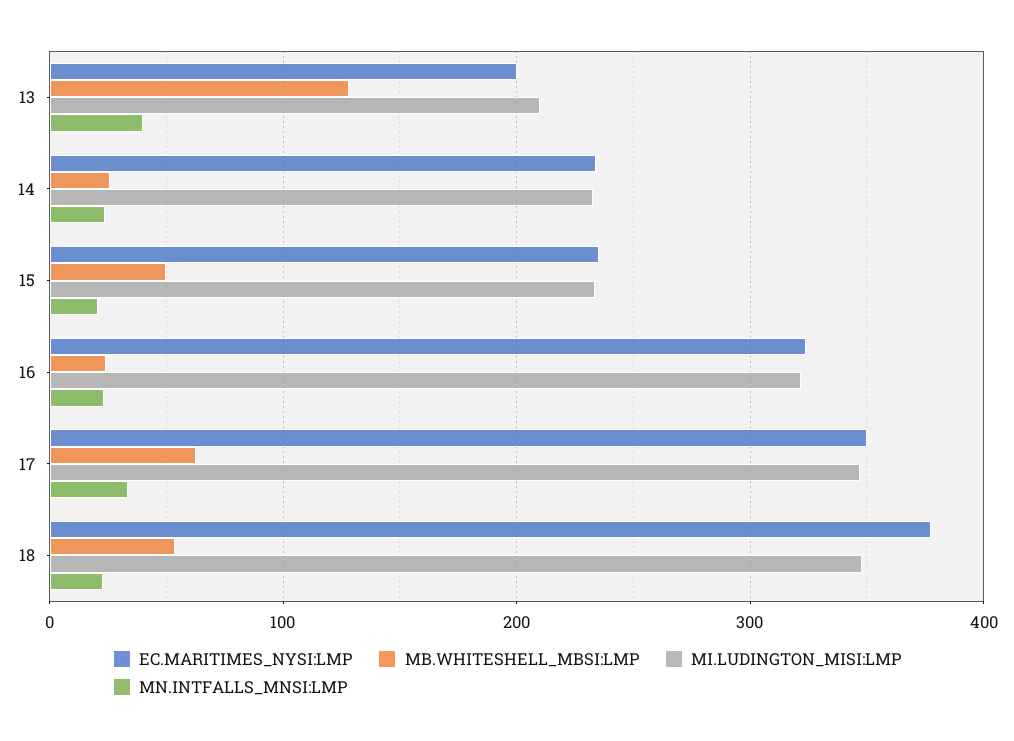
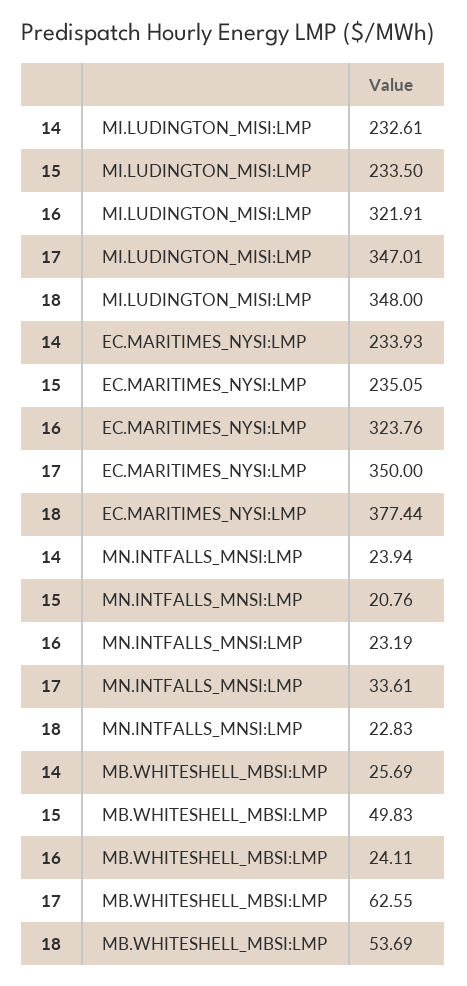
EC.MARITIMES_NYSI:LMP, 13: 200 -> none
MB.WHITESHELL_MBSI:LMP, 13: 130 -> none
MI.LUDINGTON_MISI:LMP, 13: 210 -> none
MN.INTFALLS_MNSI:LMP, 13: 40 -> none

